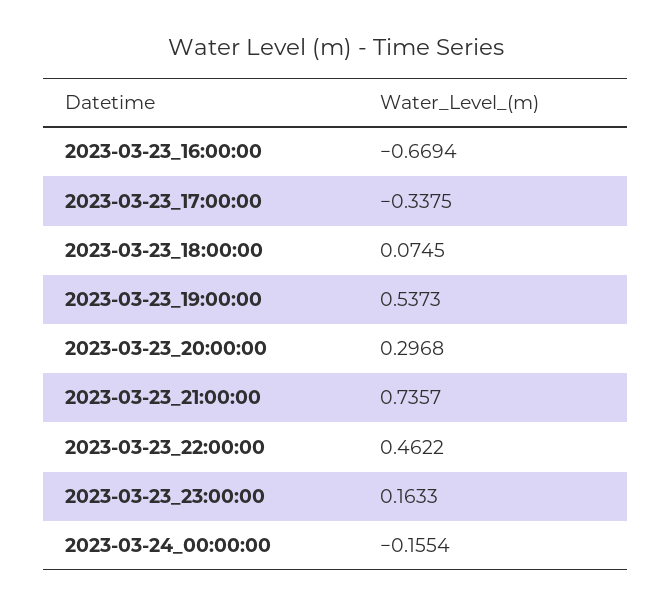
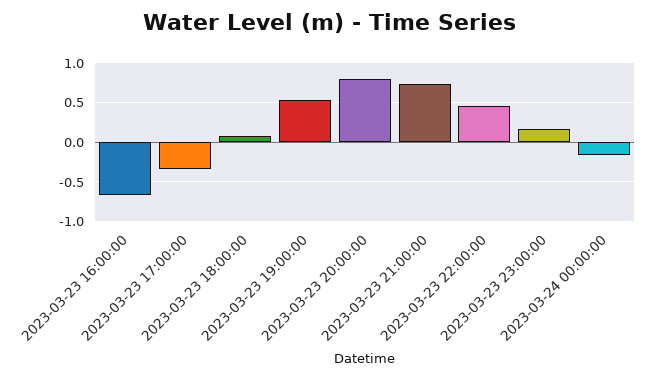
2023-03-23_20:00:00: 0.2968 -> 0.8

